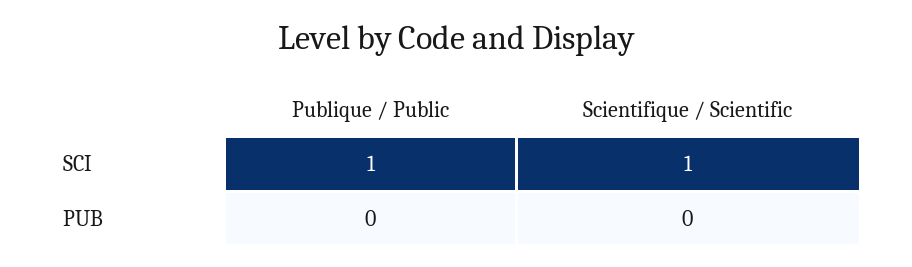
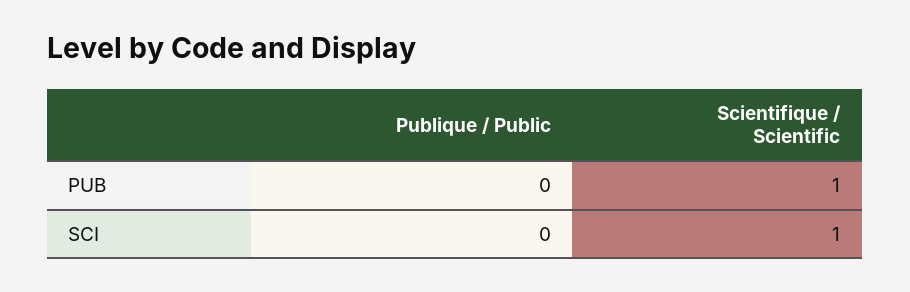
Publique / Public, SCI: 1 -> 0
Scientifique / Scientific, PUB: 0 -> 1

